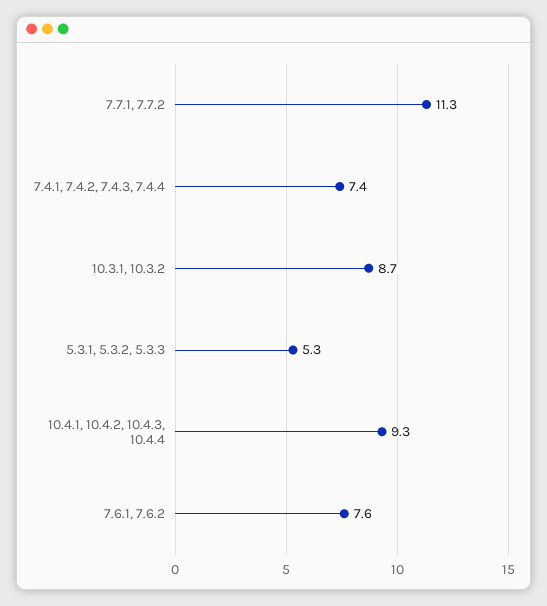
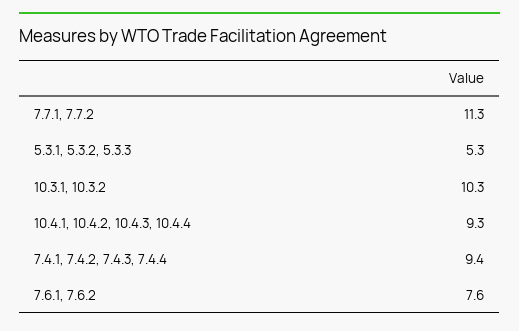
7.4.1, 7.4.2, 7.4.3, 7.4.4: 7.4 -> 9.4
10.3.1, 10.3.2: 8.7 -> 10.3

